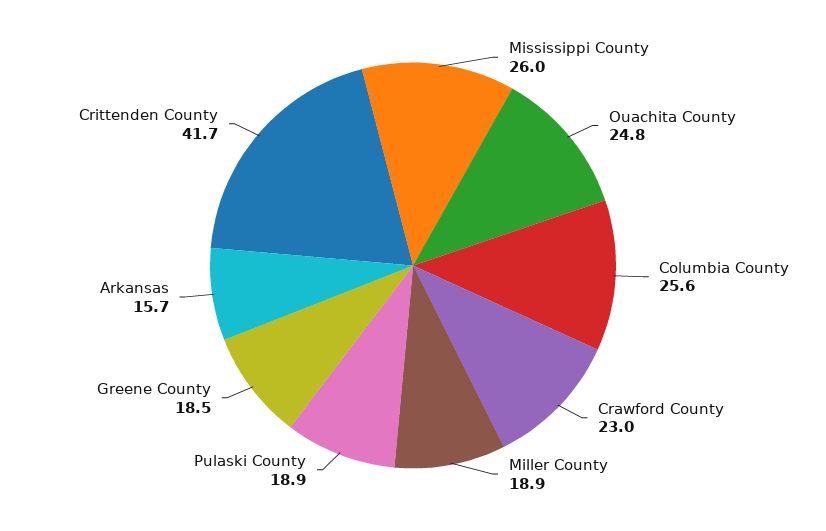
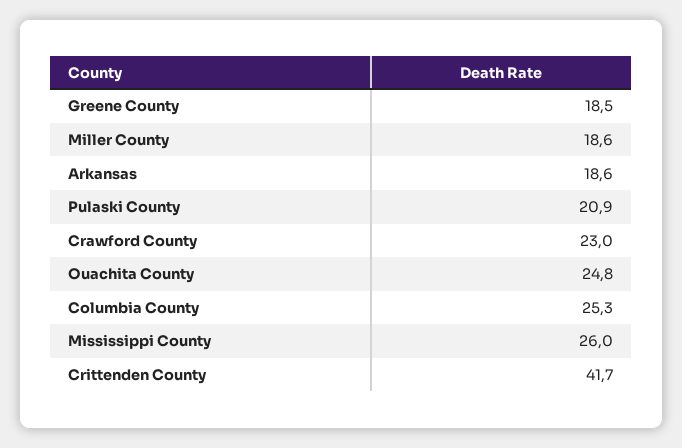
Columbia County: 25.6 -> 25.3
Miller County: 18.9 -> 18.6
Pulaski County: 18.9 -> 20.9
Arkansas: 15.7 -> 18.6

